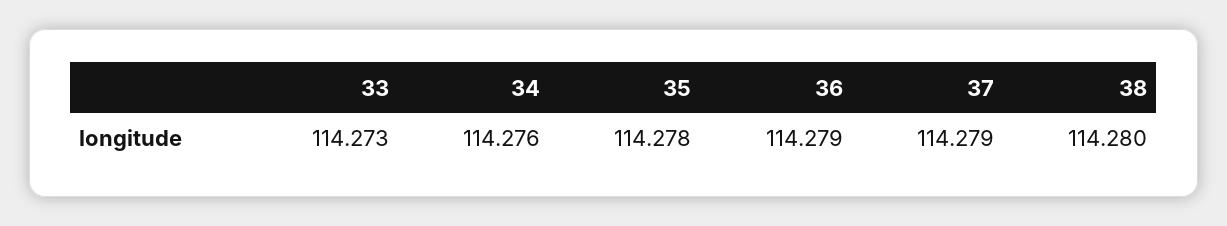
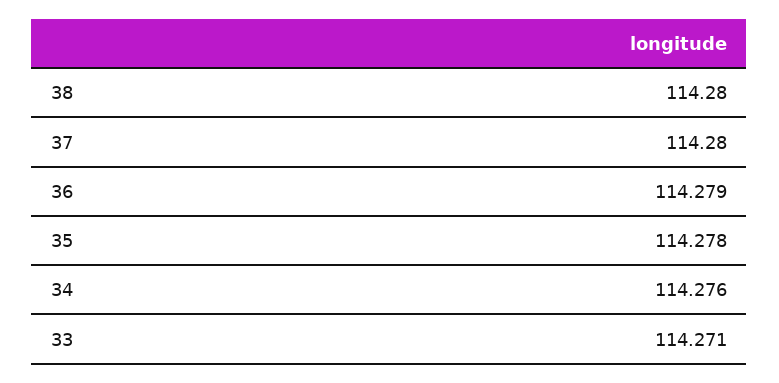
33: 114.273 -> 114.271
37: 114.279 -> 114.28

